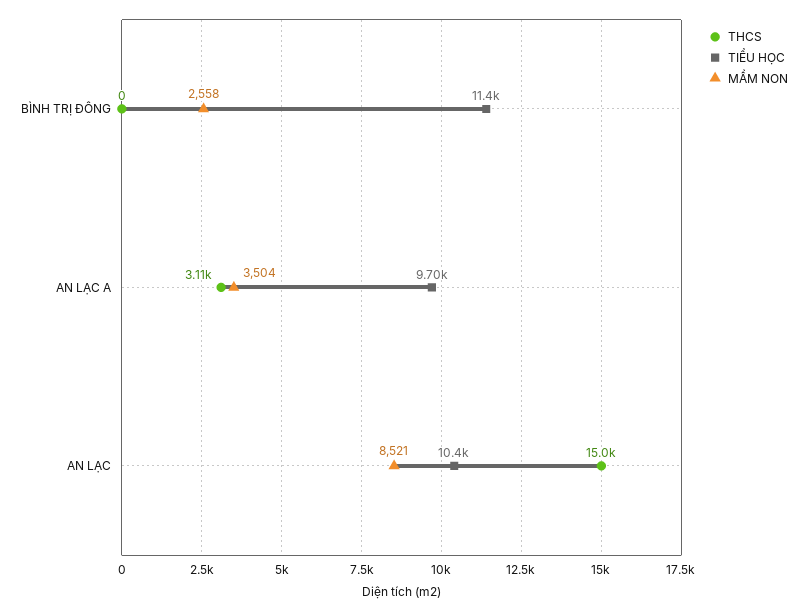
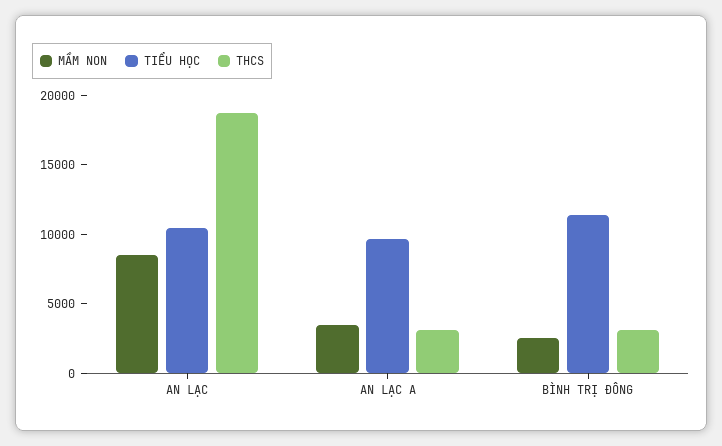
THCS, BÌNH TRỊ ĐÔNG: 0 -> 3000
THCS, AN LẠC: 15000 -> 19000

